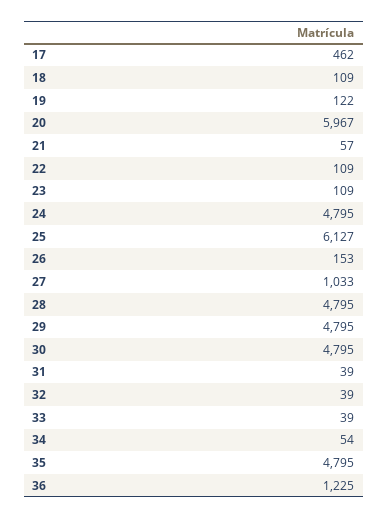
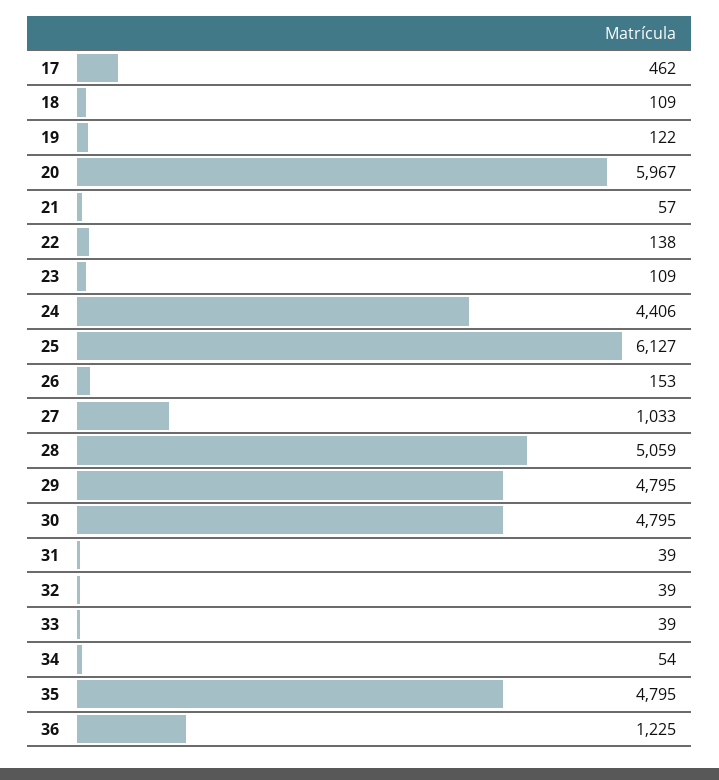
22: 109 -> 138
24: 4795 -> 4406
28: 4795 -> 5059

